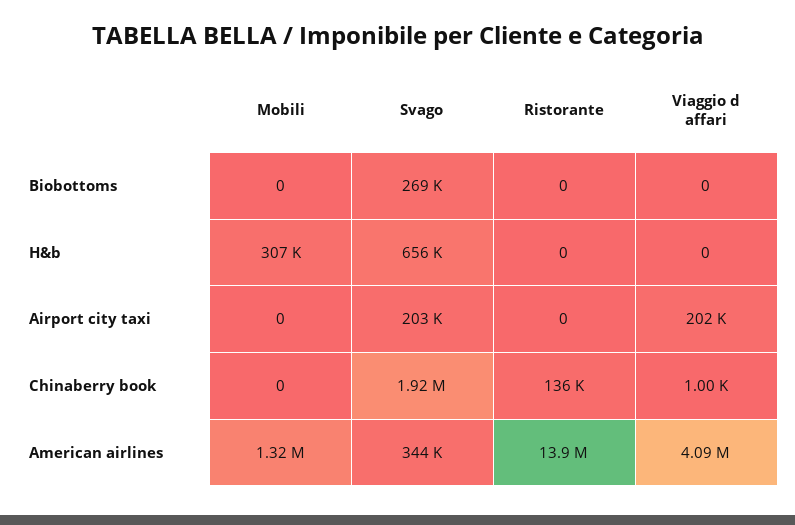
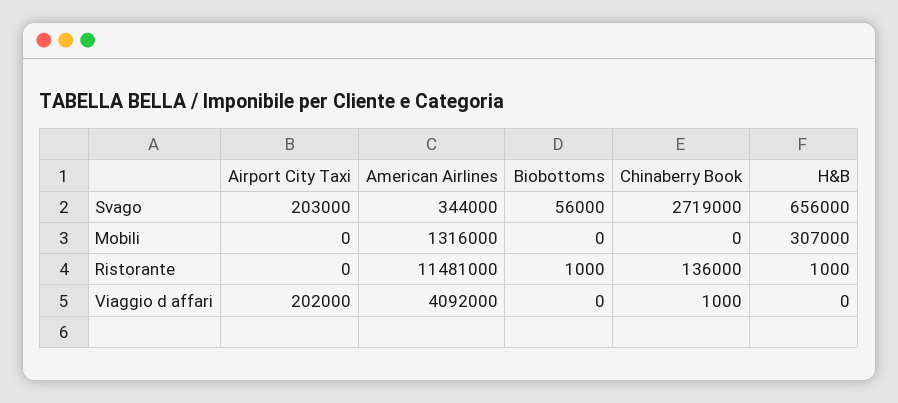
Svago, Biobottoms: 269000 -> 56000
Ristorante, Biobottoms: 0 -> 1000
Ristorante, H&b: 0 -> 1000
Svago, Chinaberry book: 1920000 -> 2719000
Ristorante, American airlines: 13900000 -> 11481000

